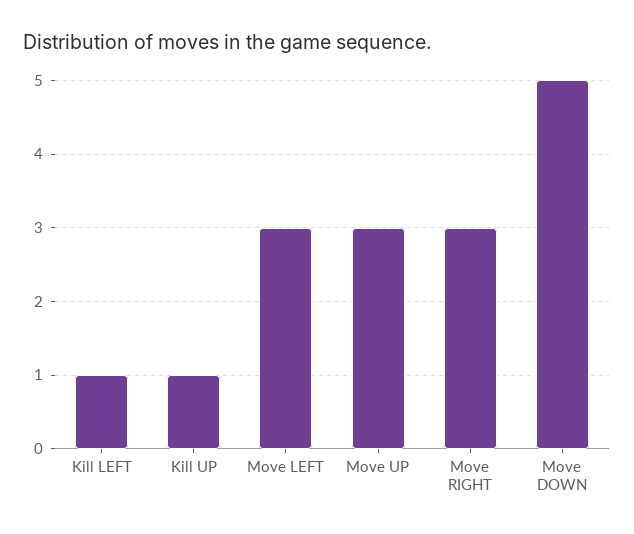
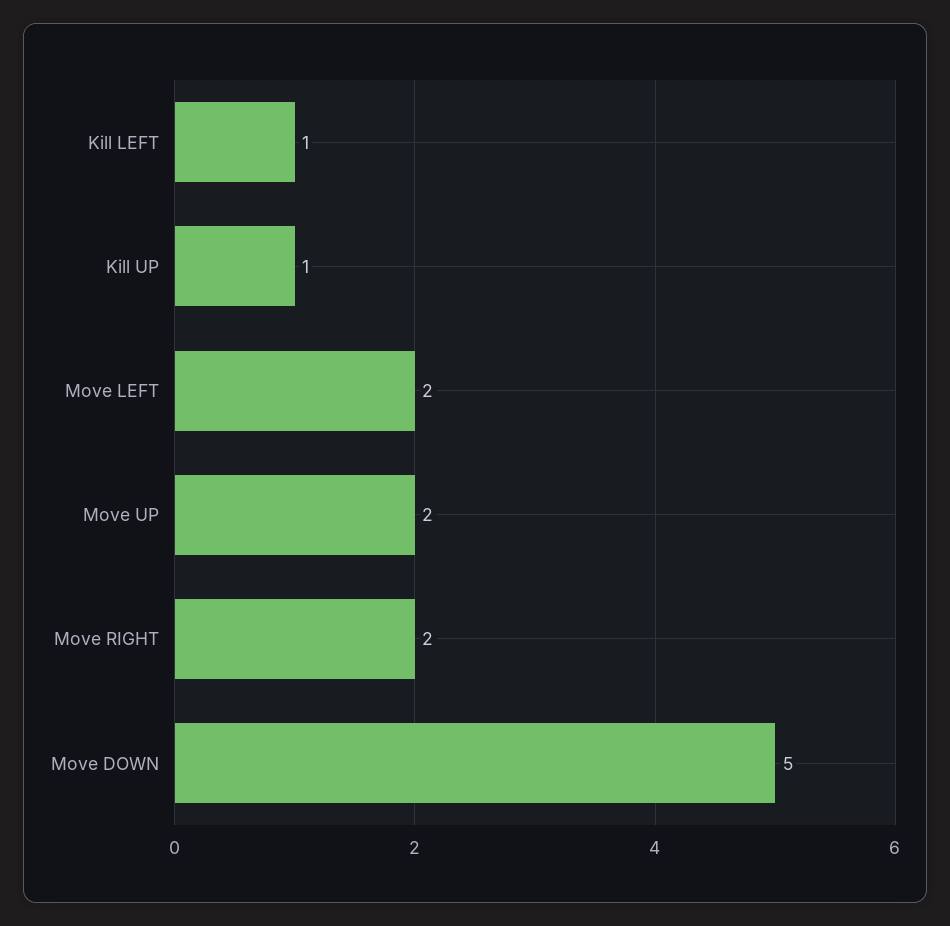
Move LEFT: 3 -> 2
Move UP: 3 -> 2
Move RIGHT: 3 -> 2

